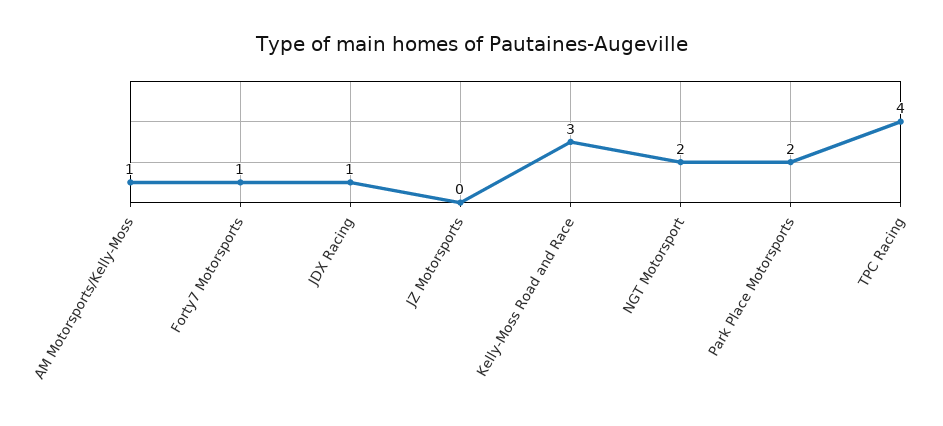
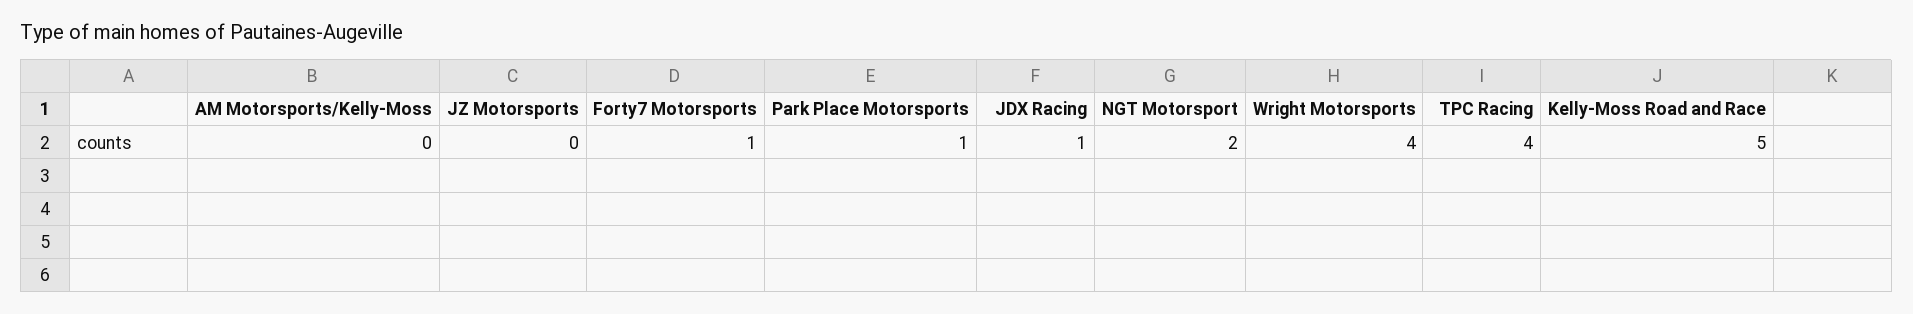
AM Motorsports/Kelly-Moss: 1 -> 0
Kelly-Moss Road and Race: 3 -> 5
Park Place Motorsports: 2 -> 1
Wright Motorsports: none -> 4

